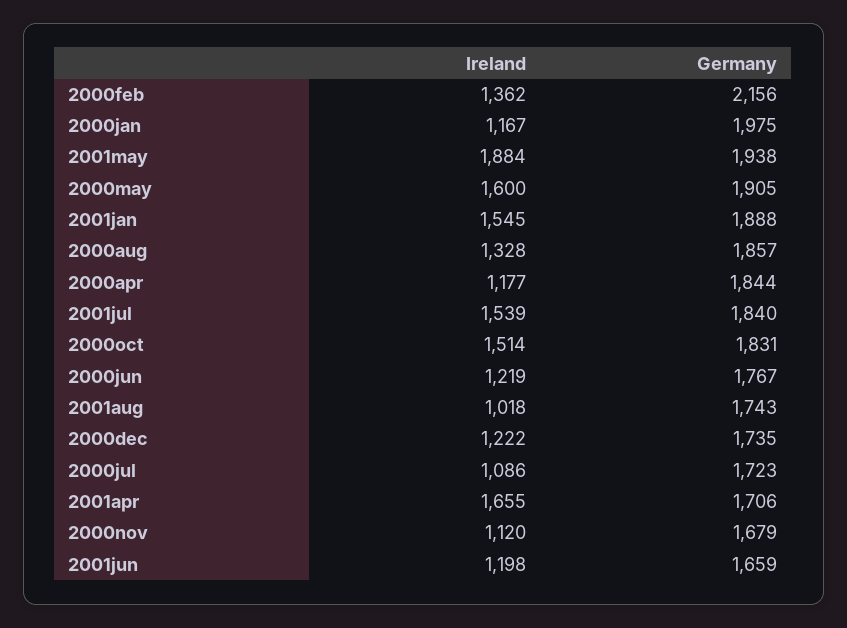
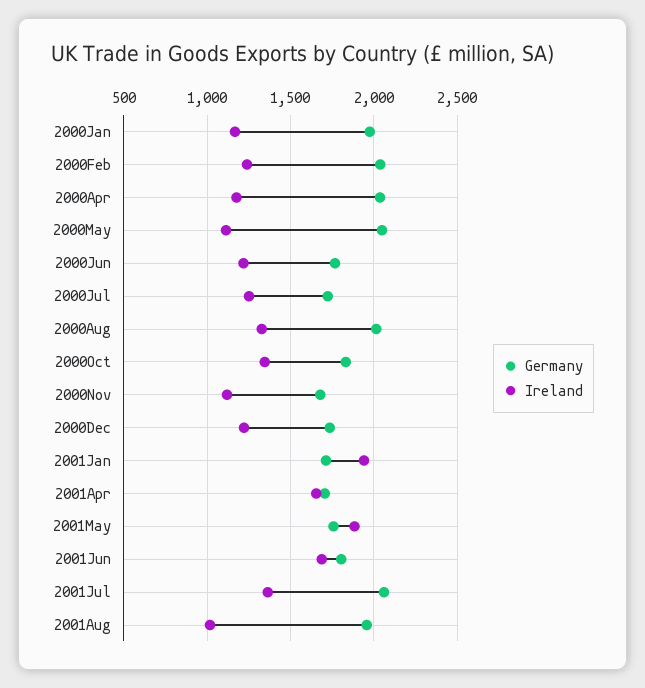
Ireland, 2000feb: 1362 -> 1250
Germany, 2000feb: 2156 -> 2050
Germany, 2001may: 1938 -> 1750
Ireland, 2000may: 1600 -> 1100
Germany, 2000may: 1905 -> 2050
Ireland, 2001jan: 1545 -> 1950
Germany, 2001jan: 1888 -> 1700
Germany, 2000aug: 1857 -> 2000
Germany, 2000apr: 1844 -> 2050
Ireland, 2001jul: 1539 -> 1350
Germany, 2001jul: 1840 -> 2050
Ireland, 2000oct: 1514 -> 1350
Germany, 2001aug: 1743 -> 1950
Ireland, 2000jul: 1086 -> 1250
Ireland, 2001jun: 1198 -> 1700
Germany, 2001jun: 1659 -> 1800

